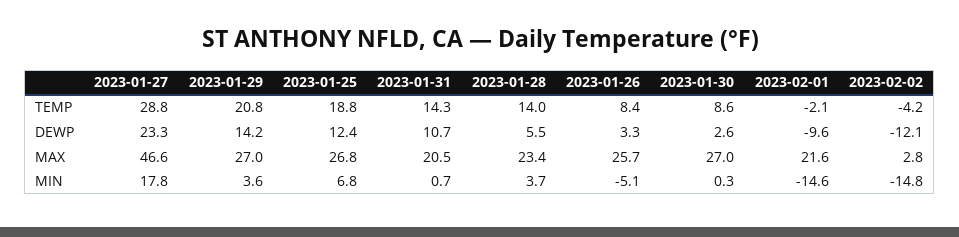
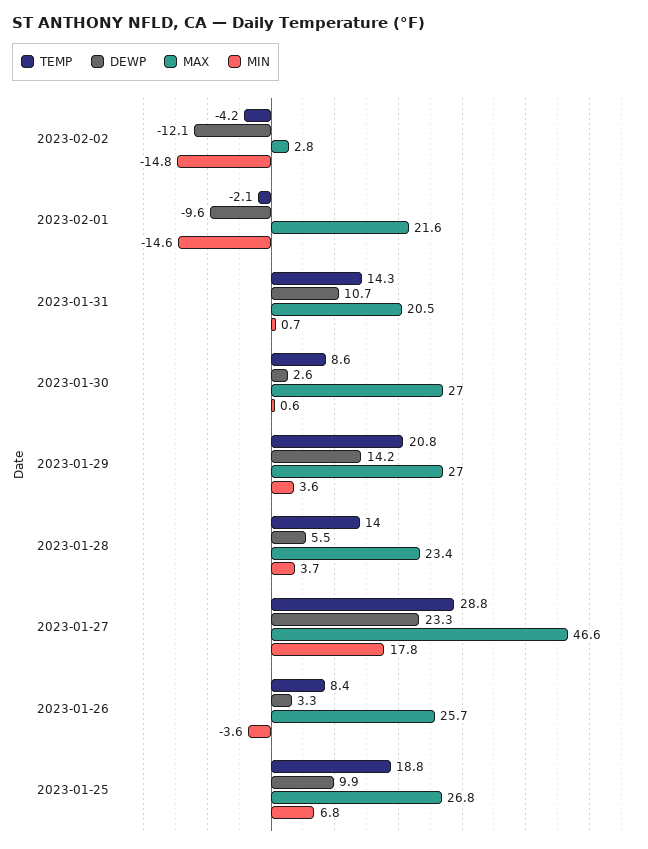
DEWP, 2023-01-25: 12.4 -> 9.9
MIN, 2023-01-26: -5.1 -> -3.6
MIN, 2023-01-30: 0.3 -> 0.6

